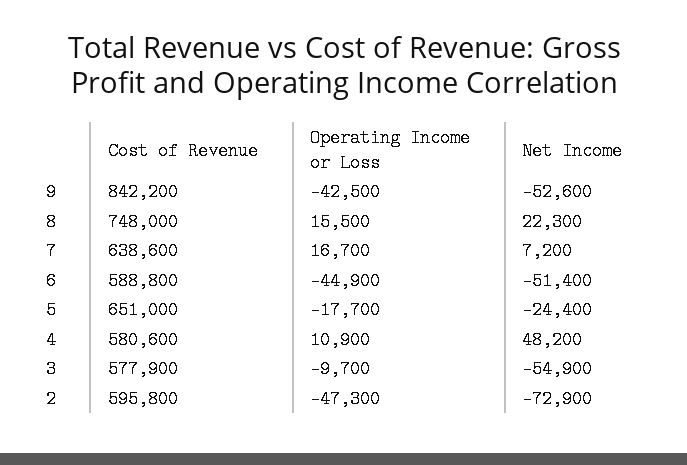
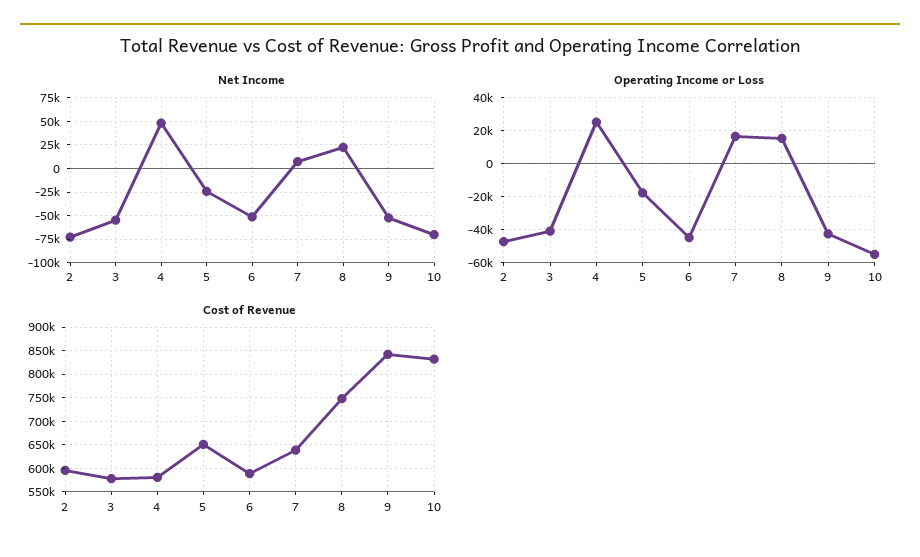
Operating Income or Loss, 4: 10900 -> 25000
Operating Income or Loss, 3: -9700 -> -40000
Net Income, 10: none -> -75000
Operating Income or Loss, 10: none -> -55000
Cost of Revenue, 10: none -> 825000

